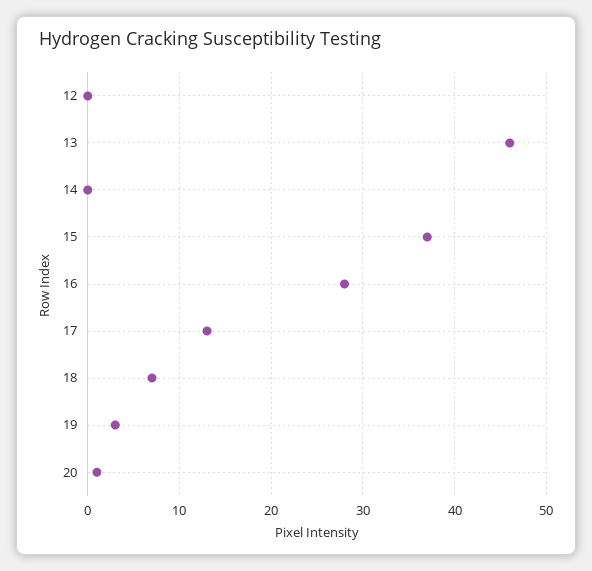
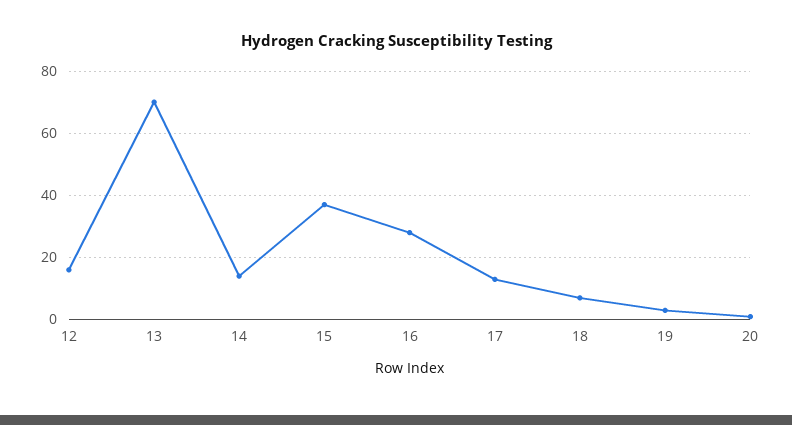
12: 0 -> 15
13: 46 -> 70
14: 0 -> 15

